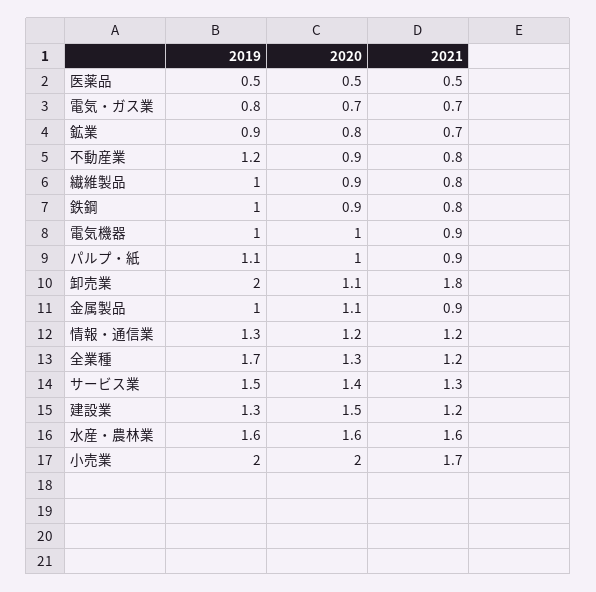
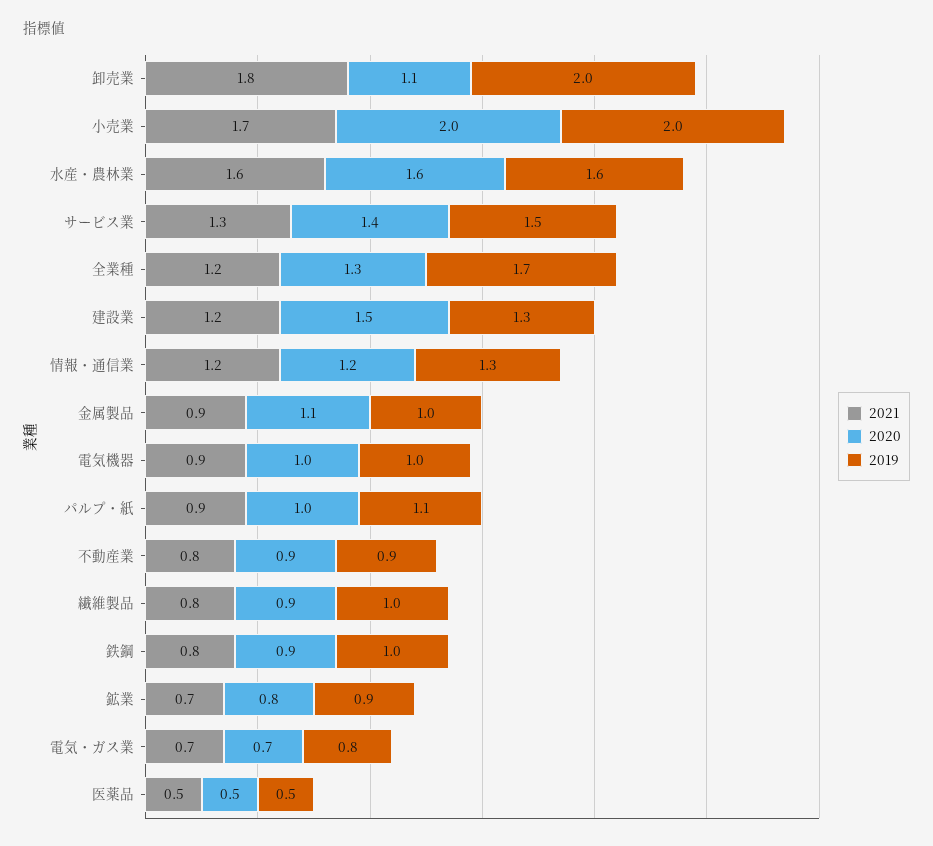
2019, 不動産業: 1.2 -> 0.9

